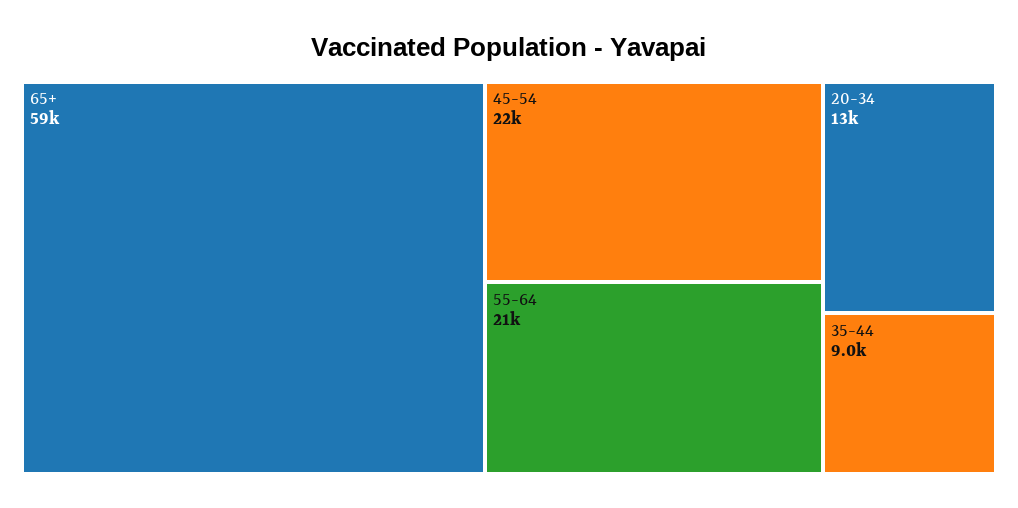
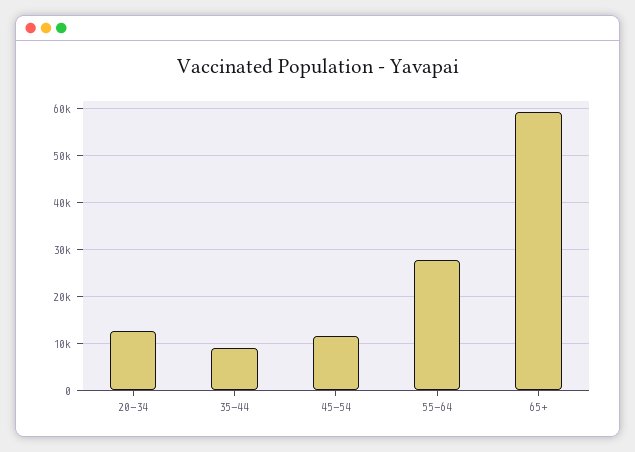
45-54: 22000 -> 12000
55-64: 21000 -> 28000

